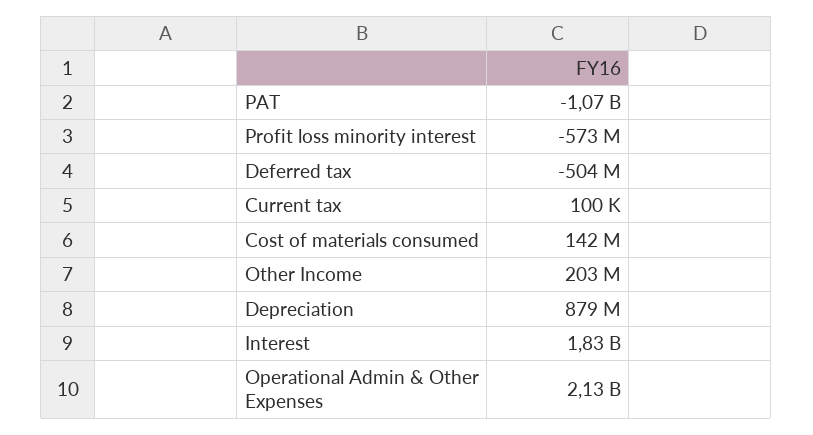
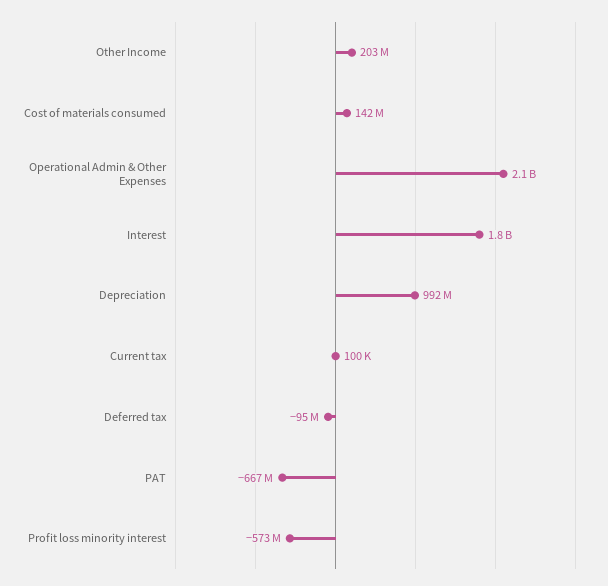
PAT: -1070000000 -> -667000000
Deferred tax: -504000000 -> -95000000
Depreciation: 879000000 -> 992000000

